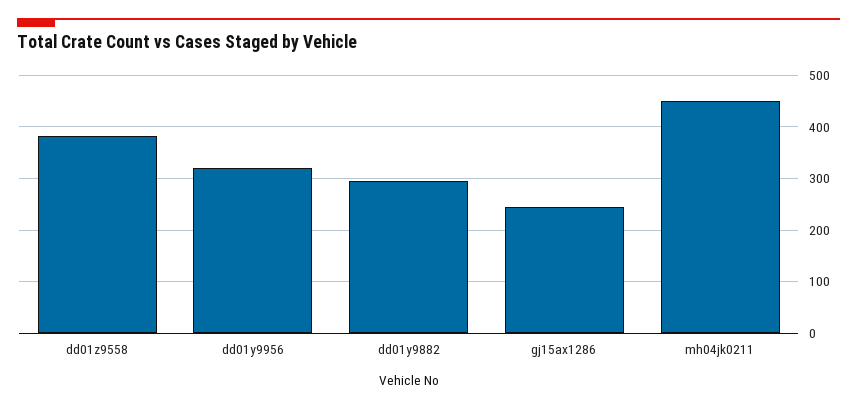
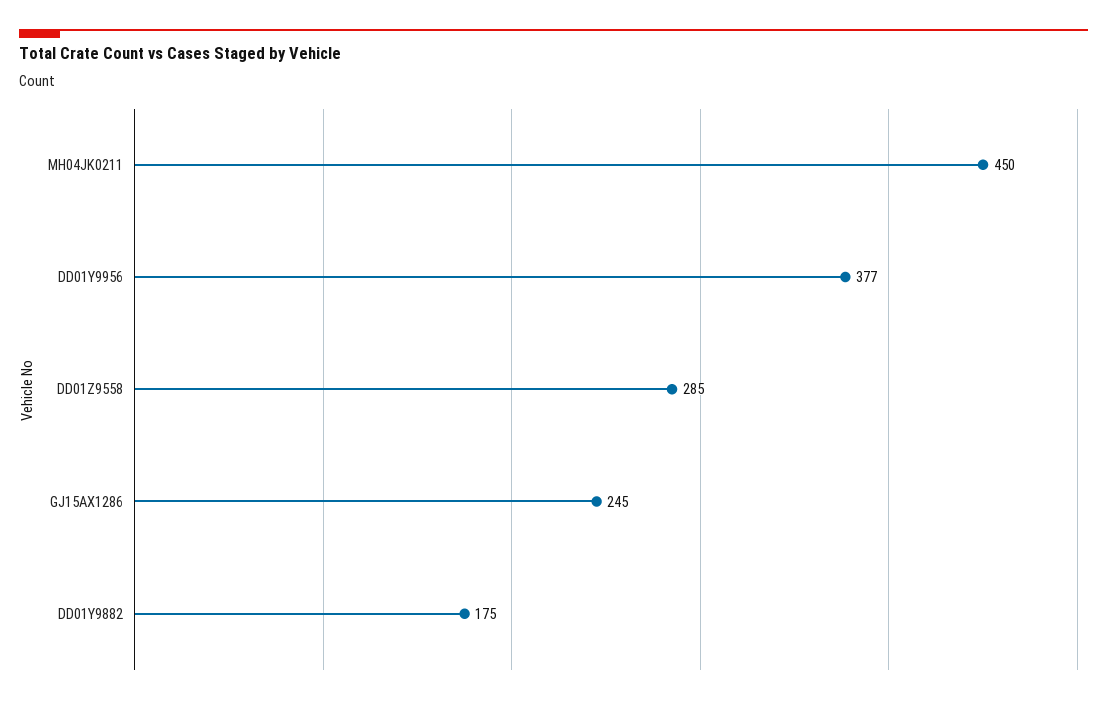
dd01z9558: 380 -> 285
dd01y9956: 320 -> 377
dd01y9882: 300 -> 175

